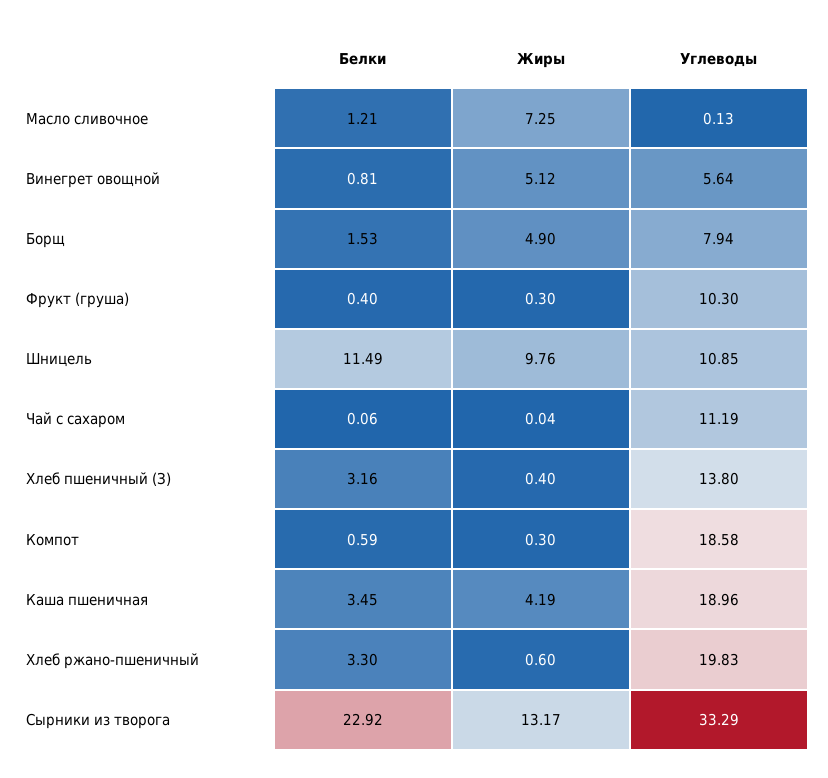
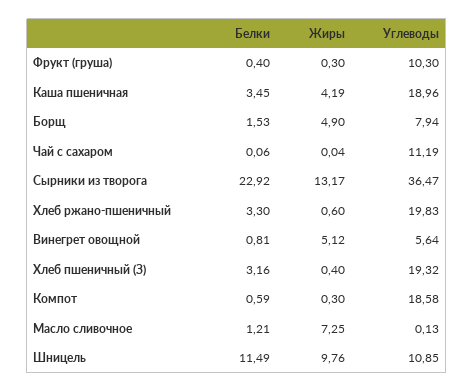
Углеводы, Хлеб пшеничный (З): 13.8 -> 19.32
Углеводы, Сырники из творога: 33.29 -> 36.47

